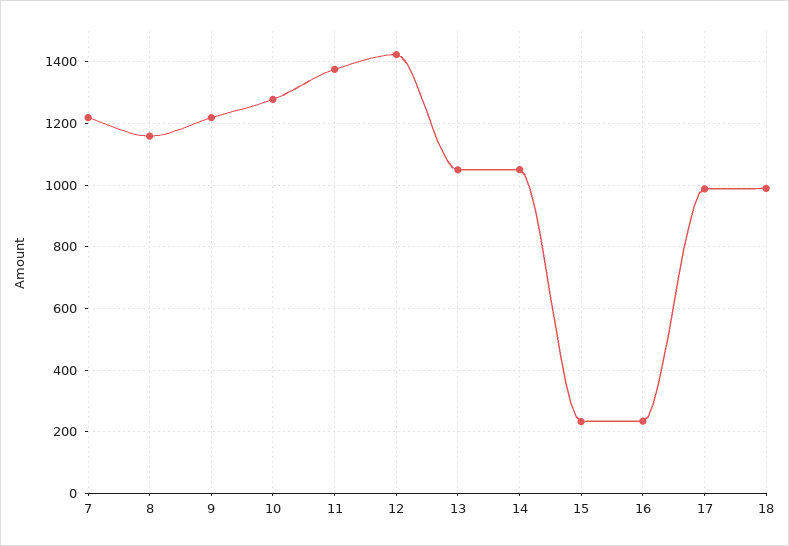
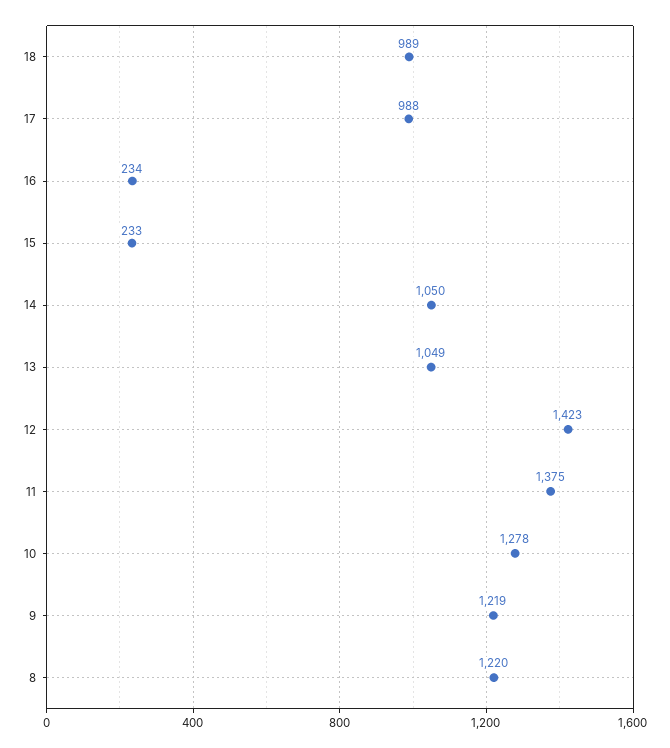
7: 1220 -> none
8: 1160 -> 1220

